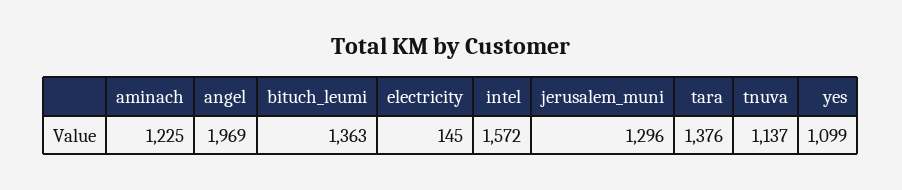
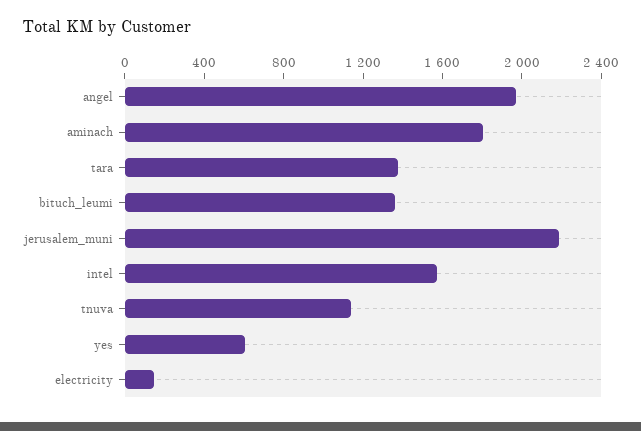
aminach: 1225 -> 1800
jerusalem_muni: 1296 -> 2200
yes: 1099 -> 600

